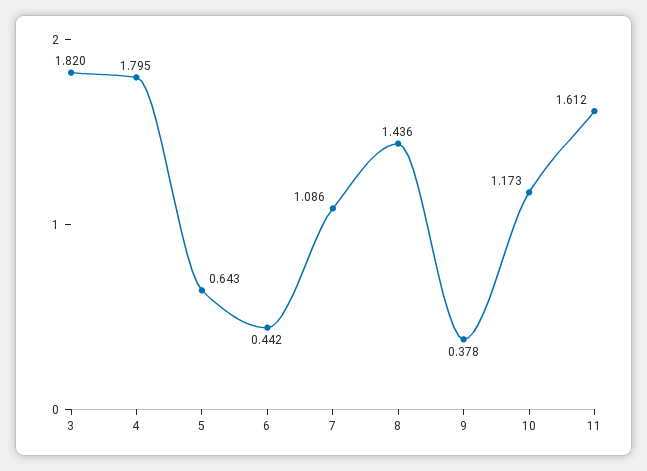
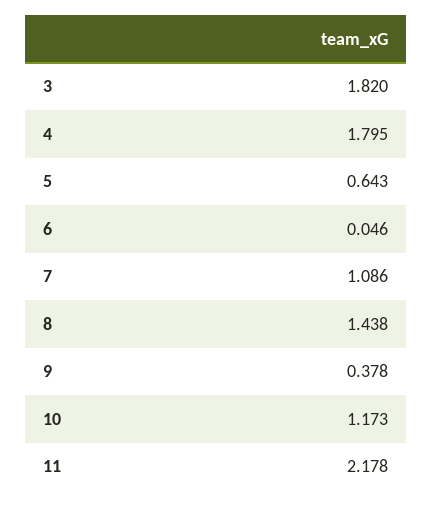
6: 0.442 -> 0.046
8: 1.436 -> 1.438
11: 1.612 -> 2.178

